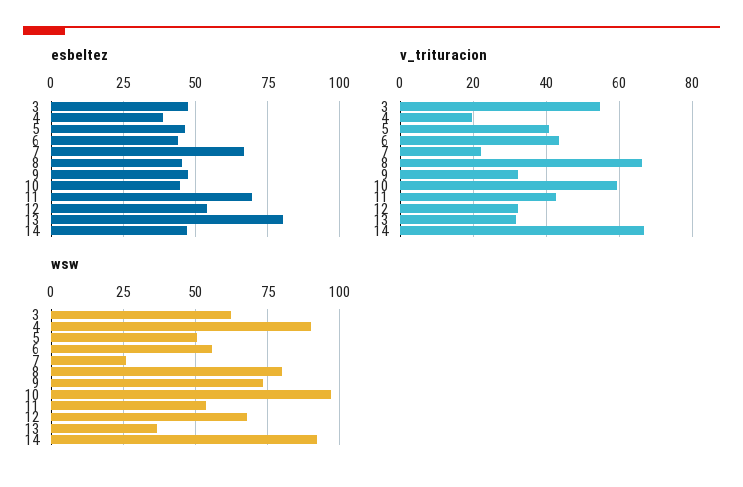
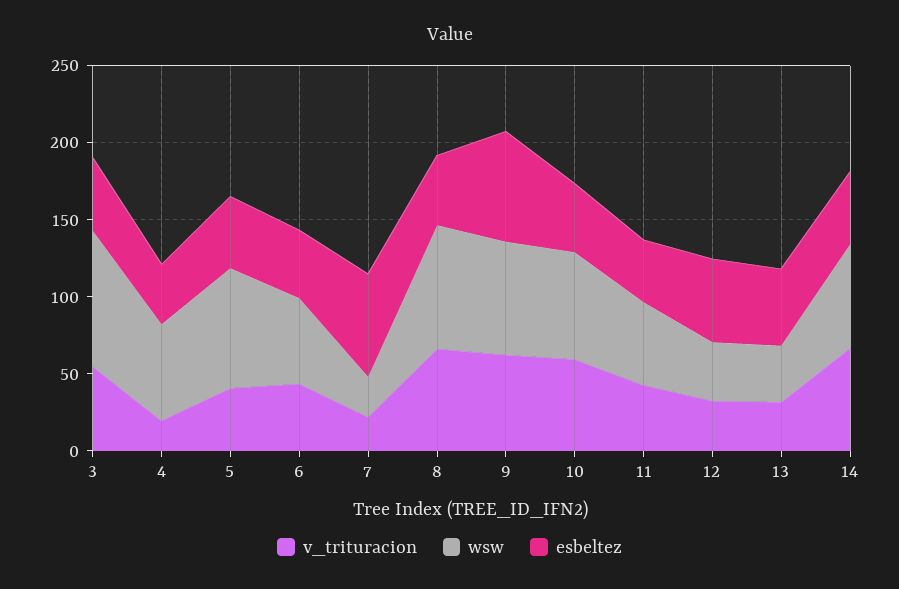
esbeltez, 9: 47.5 -> 70
esbeltez, 11: 70 -> 40
esbeltez, 13: 80 -> 50
v_trituracion, 9: 32 -> 60
wsw, 3: 62.5 -> 90
wsw, 4: 90 -> 60
wsw, 5: 50 -> 80
wsw, 10: 97.5 -> 70
wsw, 12: 67.5 -> 40
wsw, 14: 92.5 -> 70

